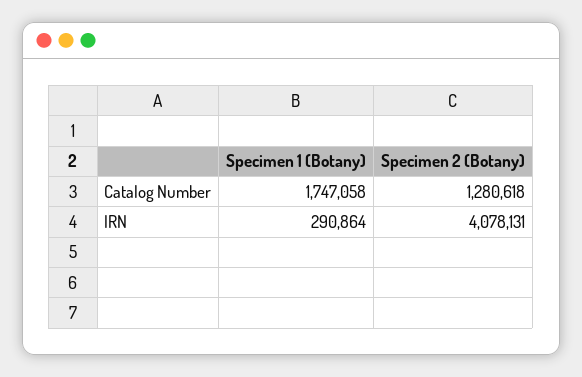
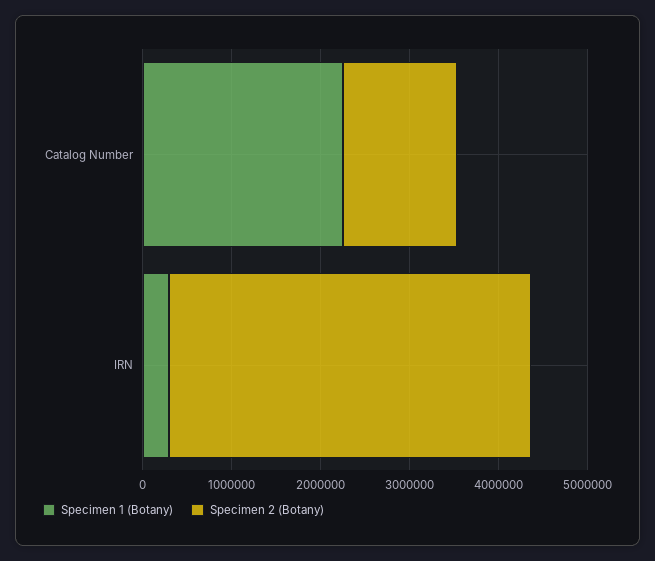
Specimen 1 (Botany), Catalog Number: 1747058 -> 2200000

